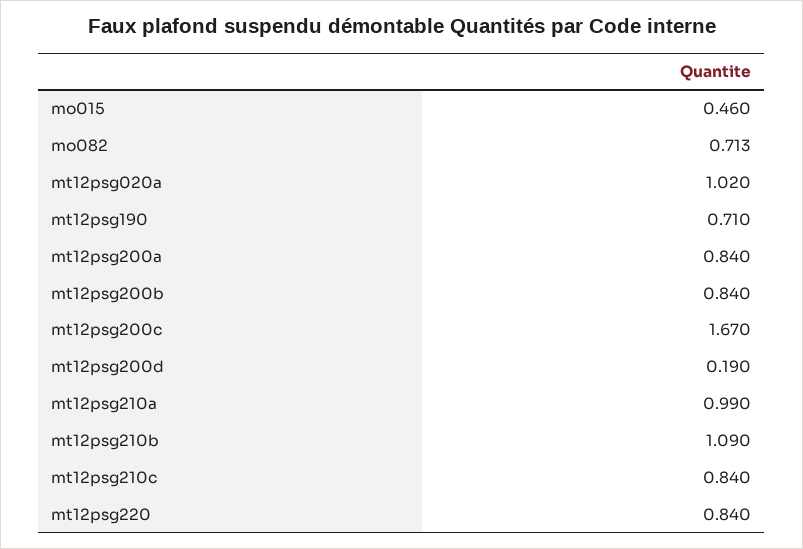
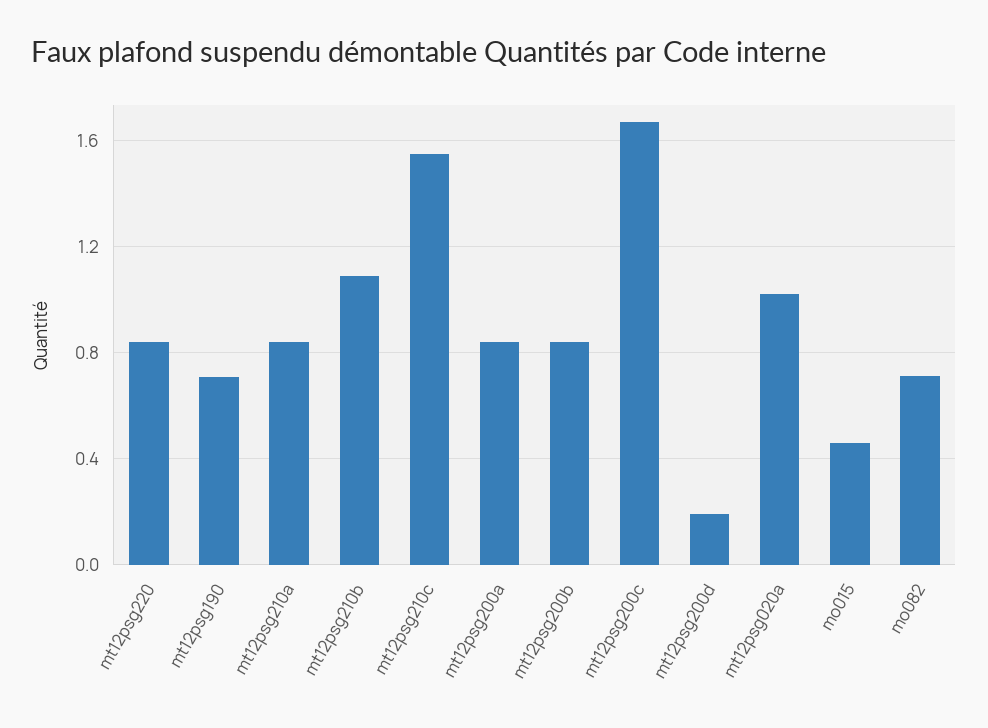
mt12psg210a: 0.99 -> 0.85
mt12psg210c: 0.84 -> 1.55

